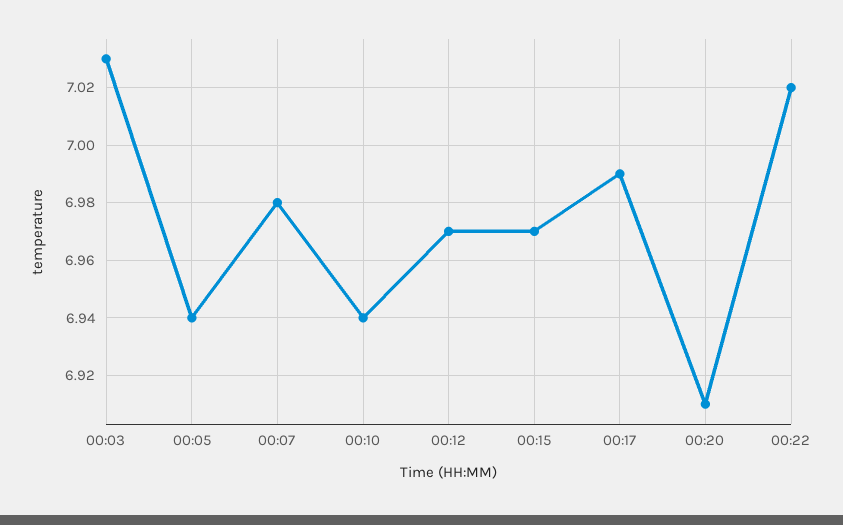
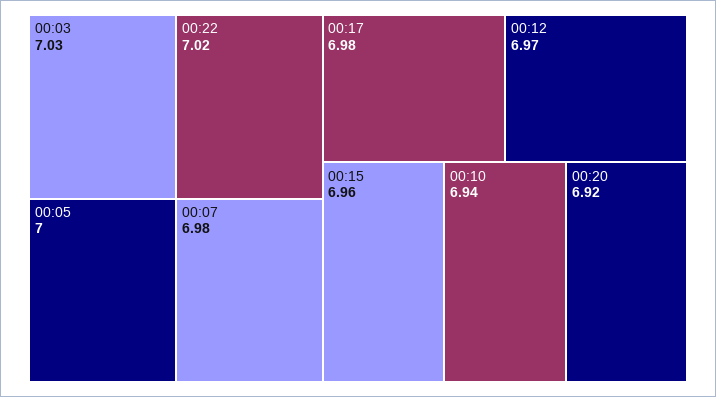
00:05: 6.94 -> 7
00:15: 6.97 -> 6.96
00:17: 6.99 -> 6.98
00:20: 6.91 -> 6.92

